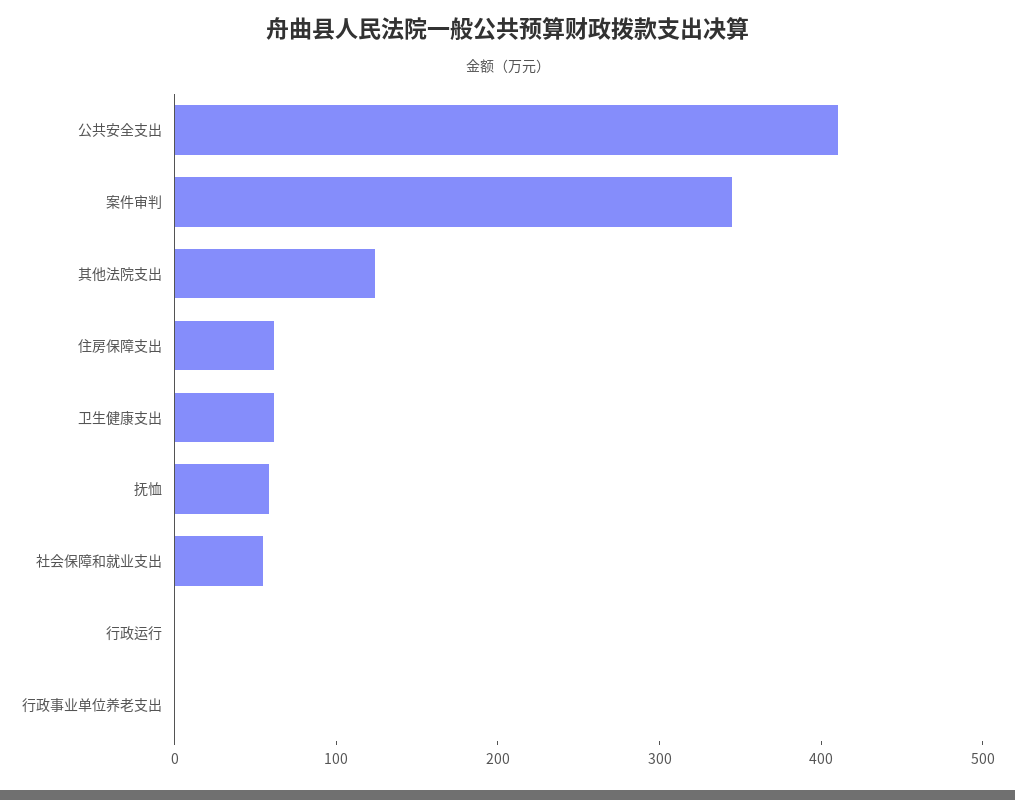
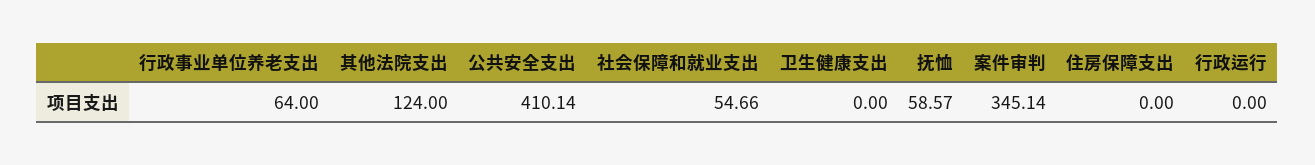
住房保障支出: 60 -> 0
卫生健康支出: 60 -> 0
行政事业单位养老支出: 0 -> 64

